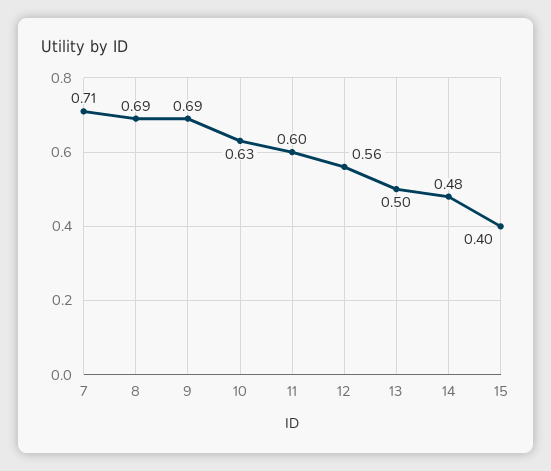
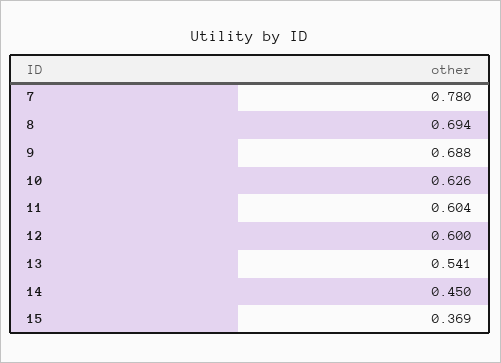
7: 0.71 -> 0.78
12: 0.56 -> 0.6
13: 0.5 -> 0.541
14: 0.48 -> 0.45
15: 0.4 -> 0.369

